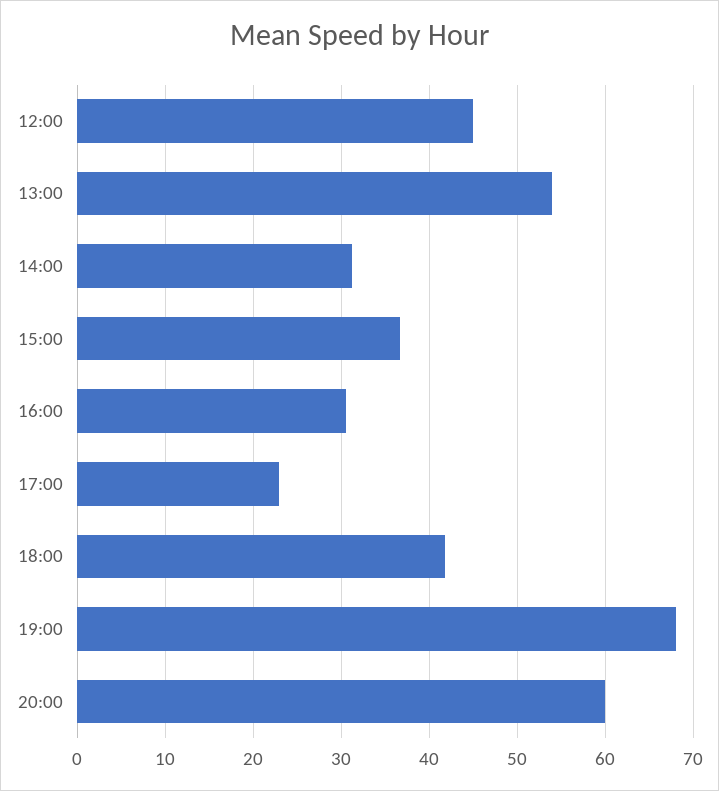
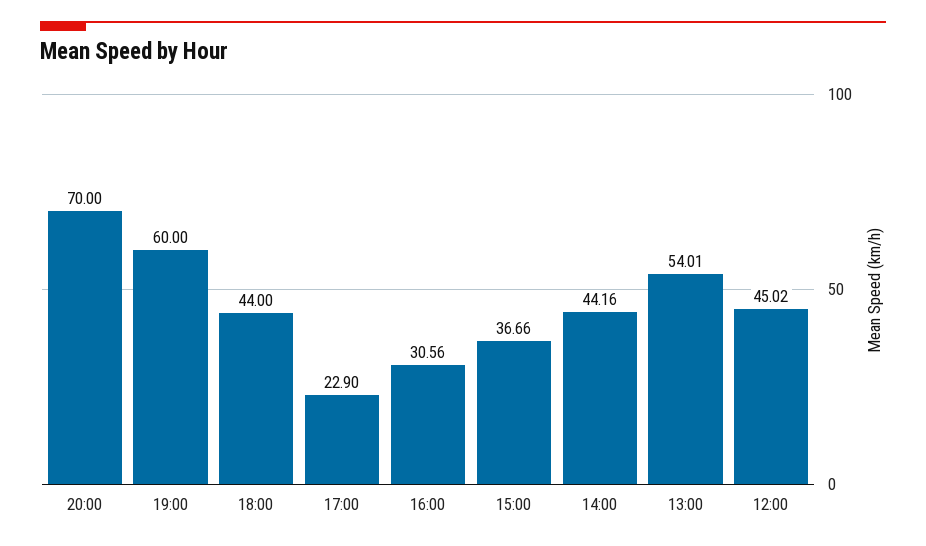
14:00: 31 -> 44.16
18:00: 42 -> 44
19:00: 68 -> 60
20:00: 60 -> 70

